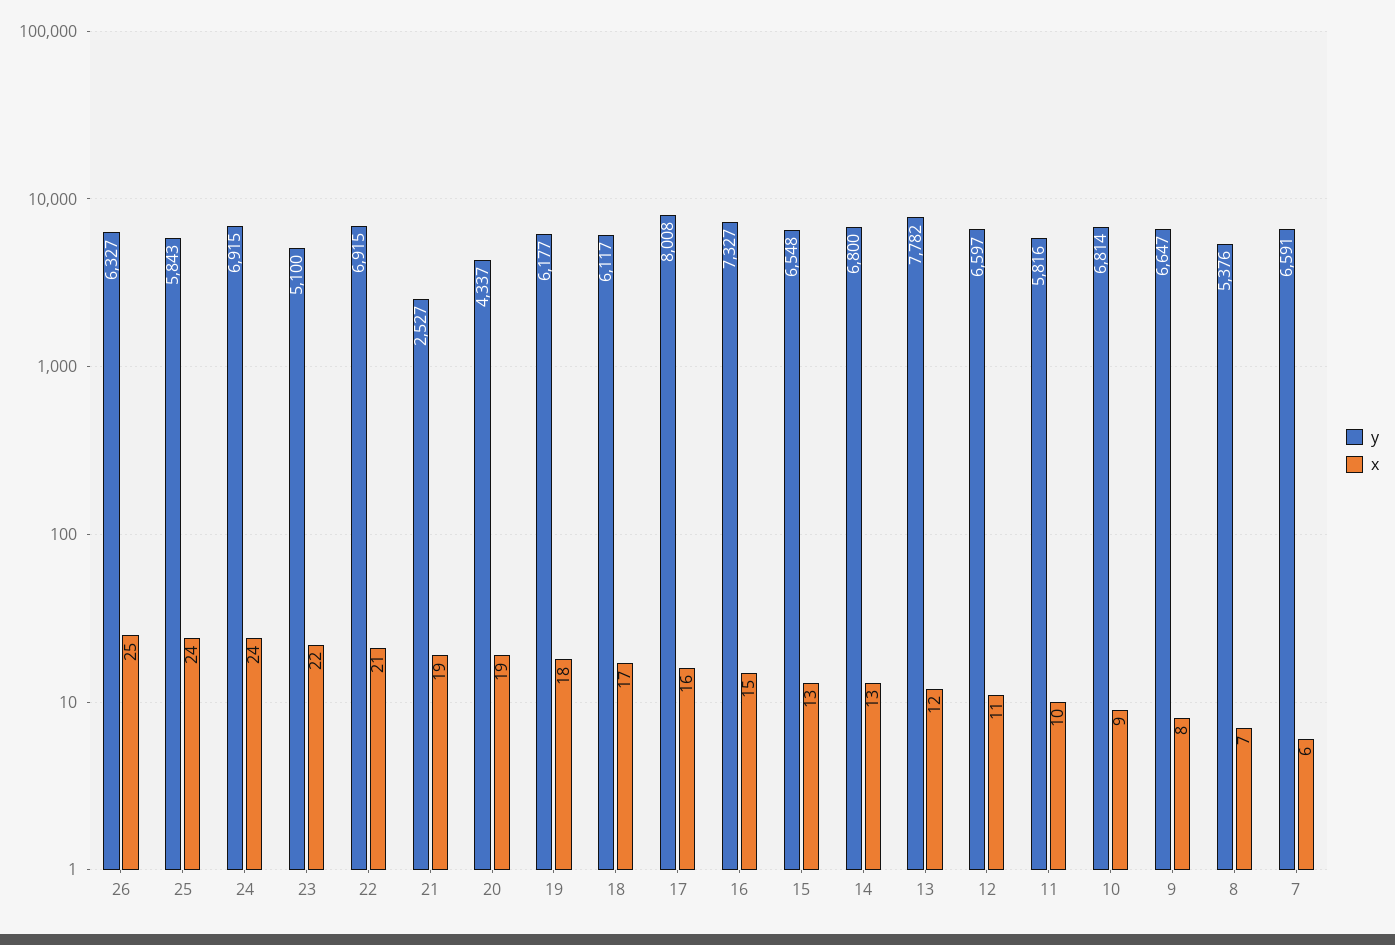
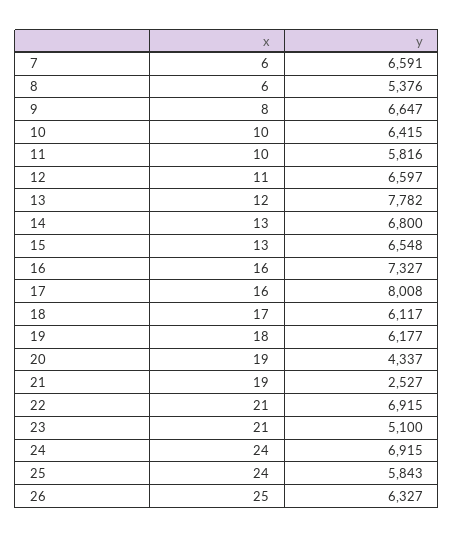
x, 23: 22 -> 21
x, 16: 15 -> 16
y, 10: 6814 -> 6415
x, 10: 9 -> 10
x, 8: 7 -> 6

